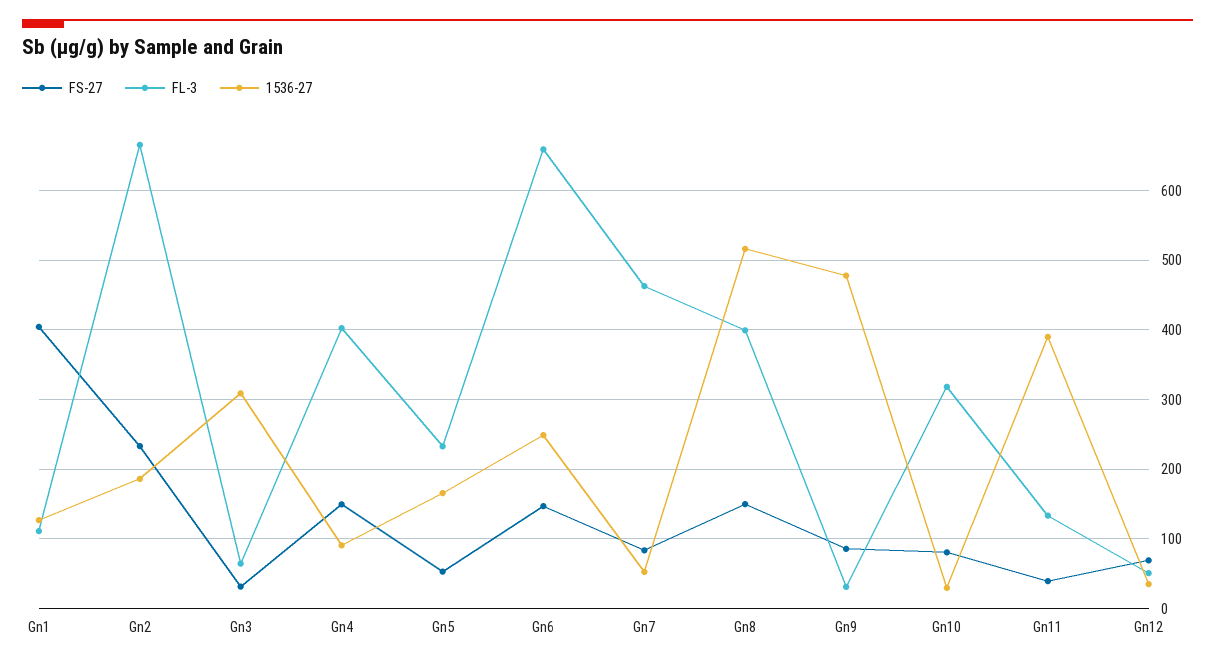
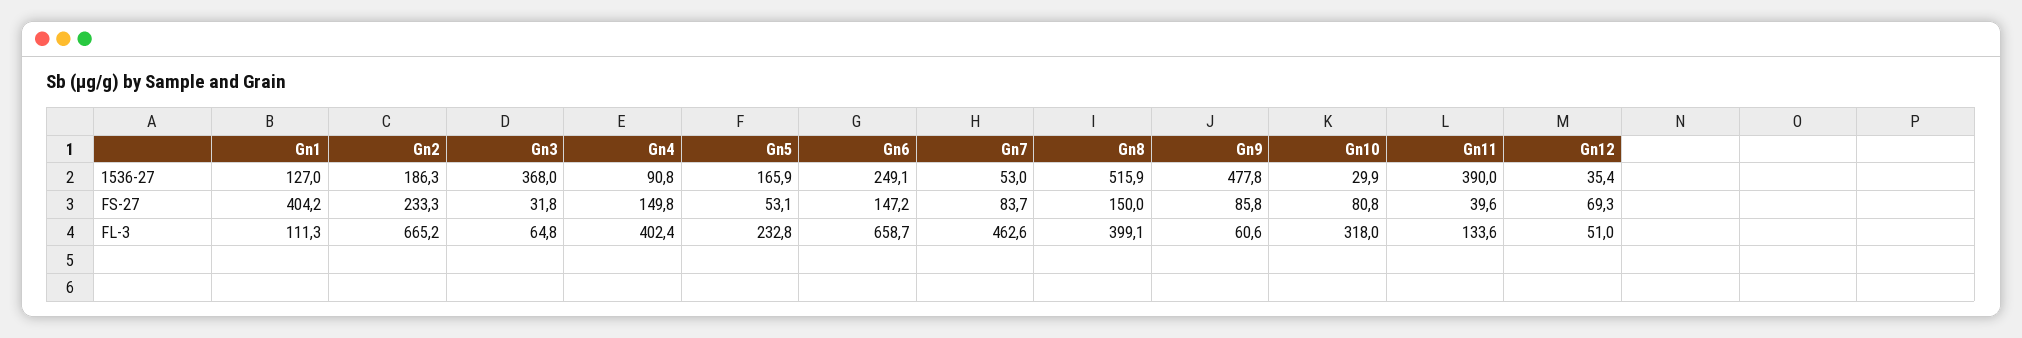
1536-27, Gn3: 310 -> 368
FL-3, Gn9: 30 -> 60.6

